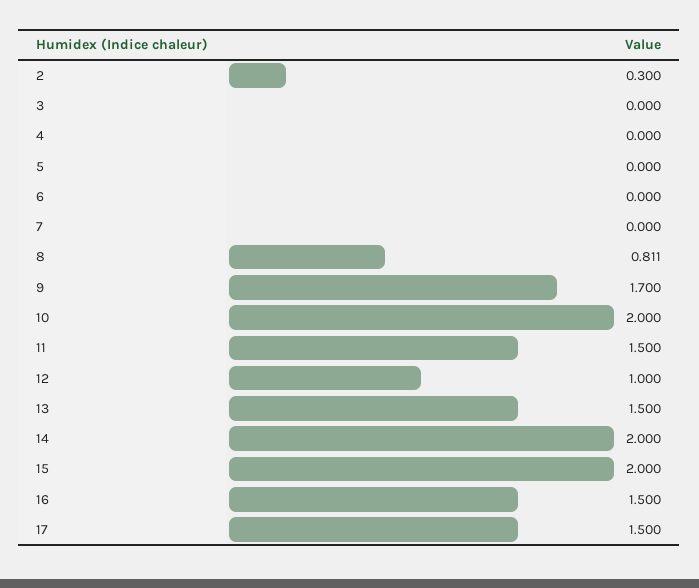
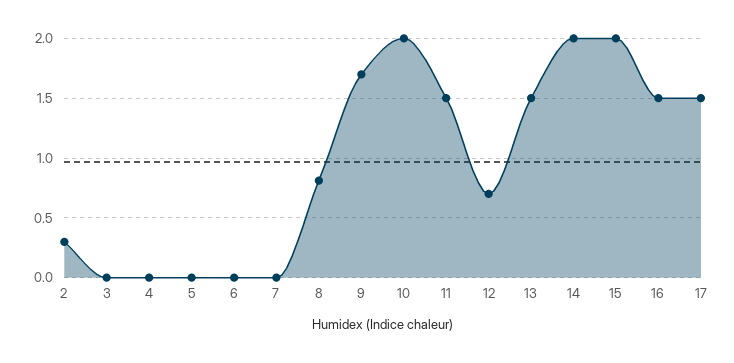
12: 1 -> 0.7

